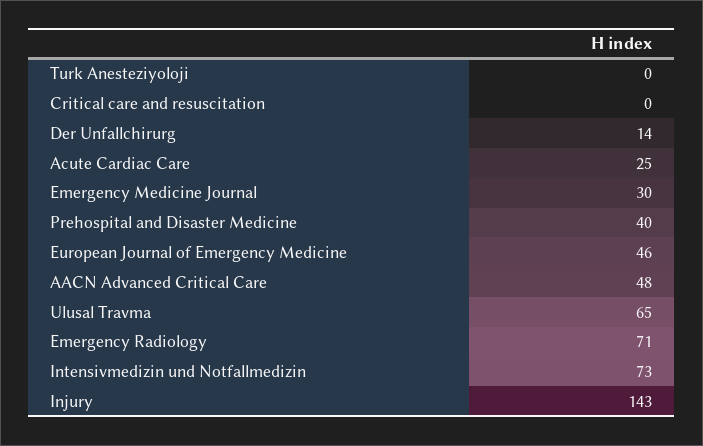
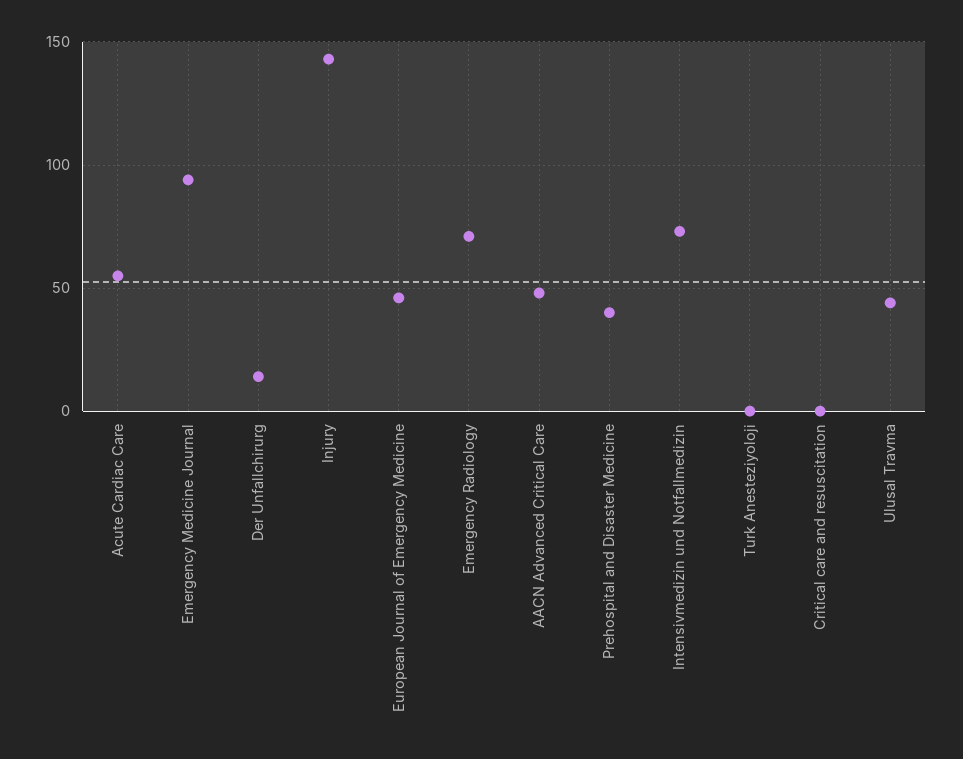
Acute Cardiac Care: 25 -> 55
Emergency Medicine Journal: 30 -> 95
Ulusal Travma: 65 -> 45

